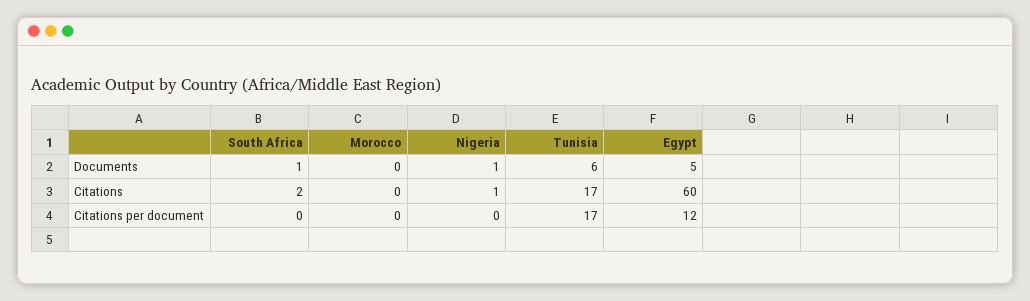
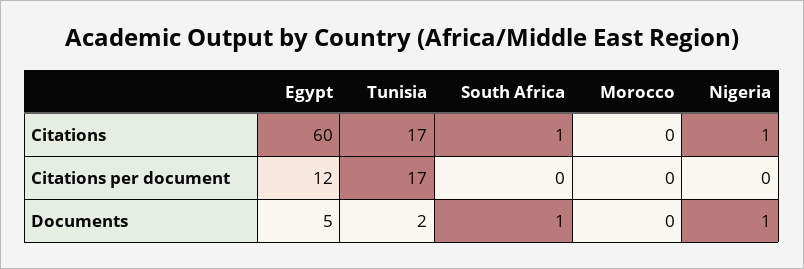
Tunisia, Documents: 6 -> 2
South Africa, Citations: 2 -> 1

